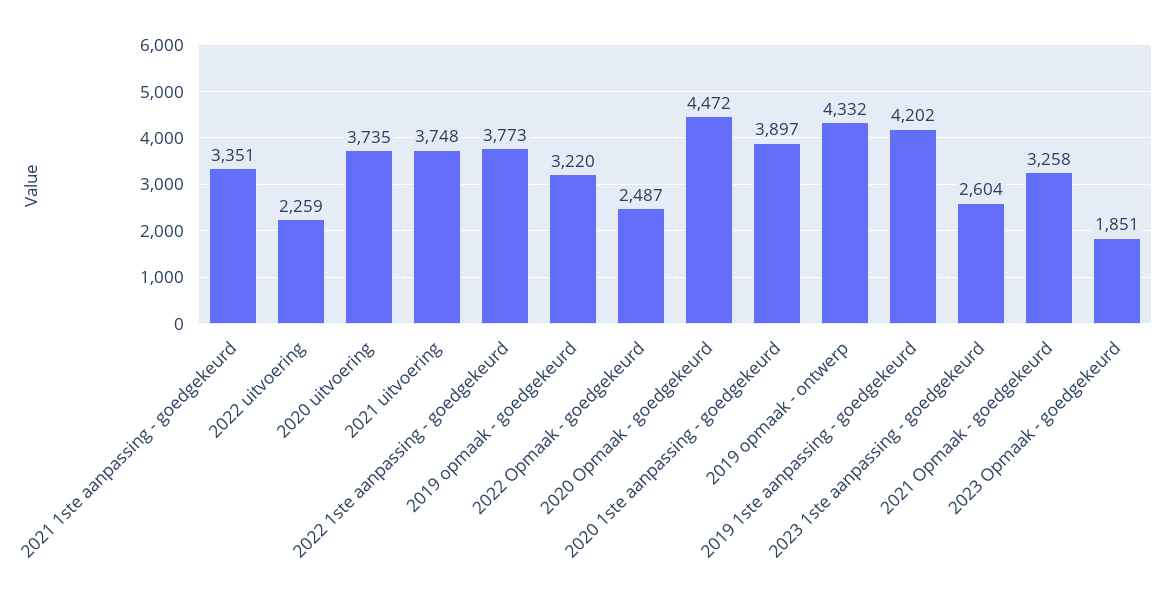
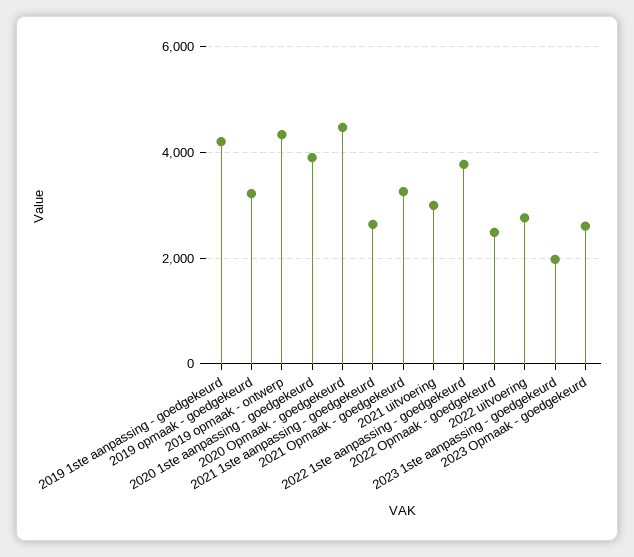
2021 1ste aanpassing - goedgekeurd: 3351 -> 2600
2022 uitvoering: 2259 -> 2800
2020 uitvoering: 3735 -> none
2021 uitvoering: 3748 -> 3000
2023 1ste aanpassing - goedgekeurd: 2604 -> 2000
2023 Opmaak - goedgekeurd: 1851 -> 2600

